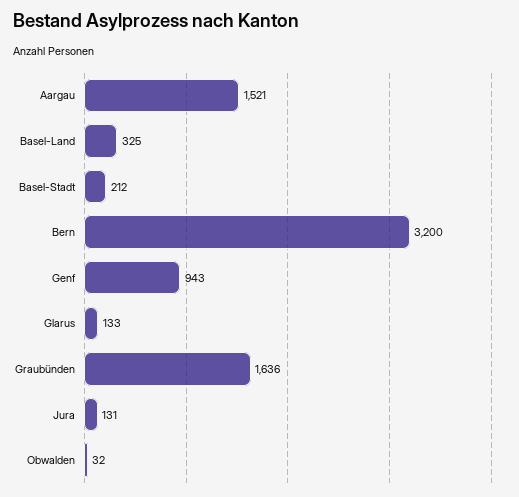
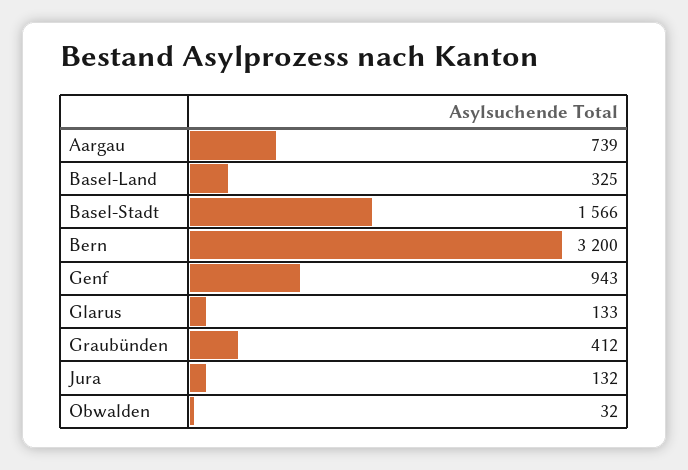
Aargau: 1521 -> 739
Basel-Stadt: 212 -> 1566
Graubünden: 1636 -> 412
Jura: 131 -> 132

